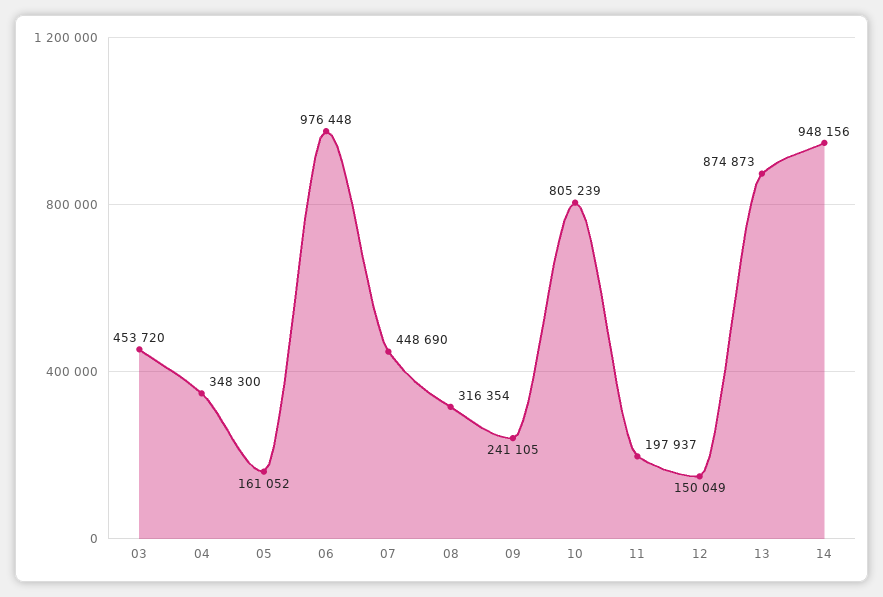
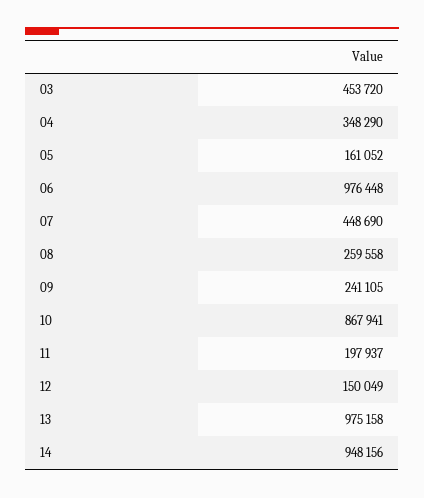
04: 348300 -> 348290
08: 316354 -> 259558
10: 805239 -> 867941
13: 874873 -> 975158

